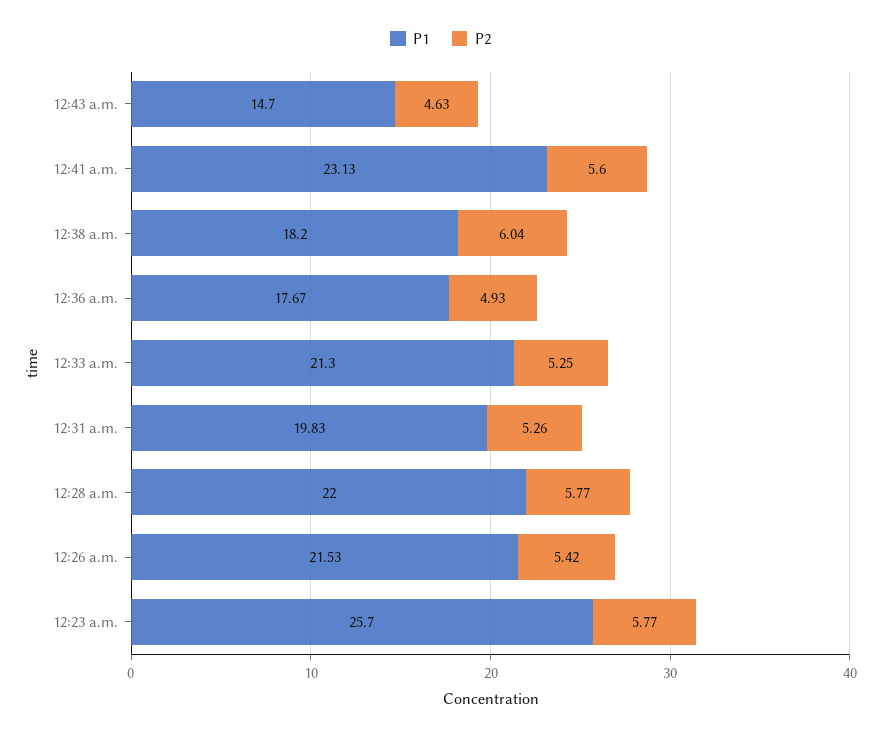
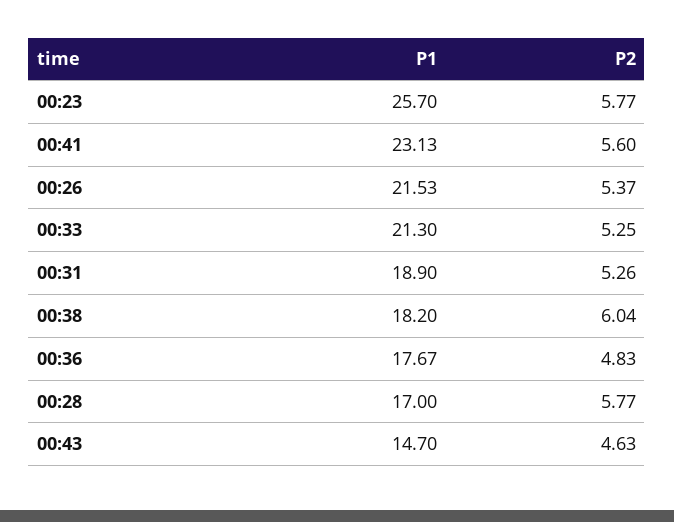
P2, 12:36 a.m.: 4.93 -> 4.83
P1, 12:31 a.m.: 19.83 -> 18.9
P1, 12:28 a.m.: 22 -> 17
P2, 12:26 a.m.: 5.42 -> 5.37

